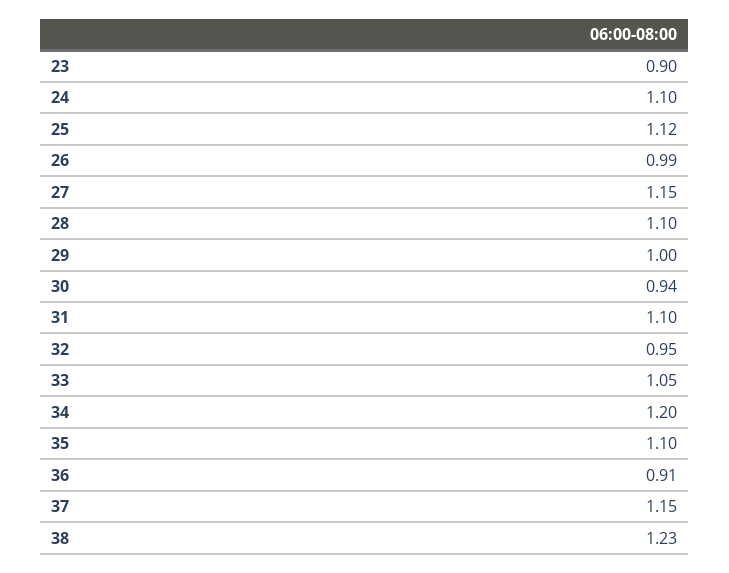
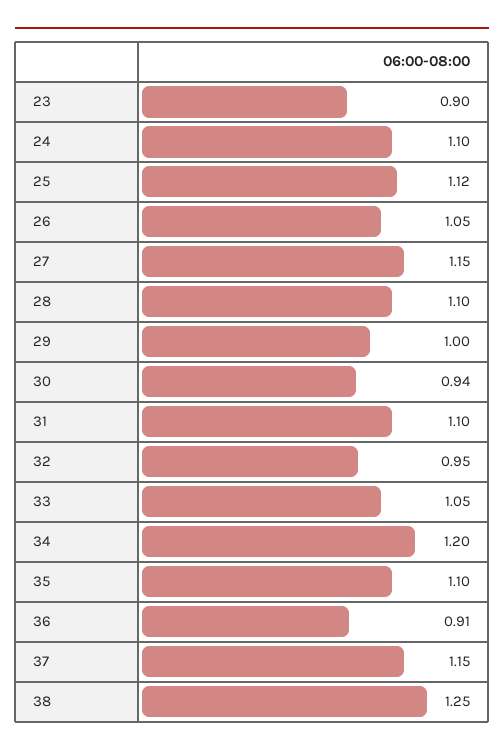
26: 0.99 -> 1.05
38: 1.23 -> 1.25

